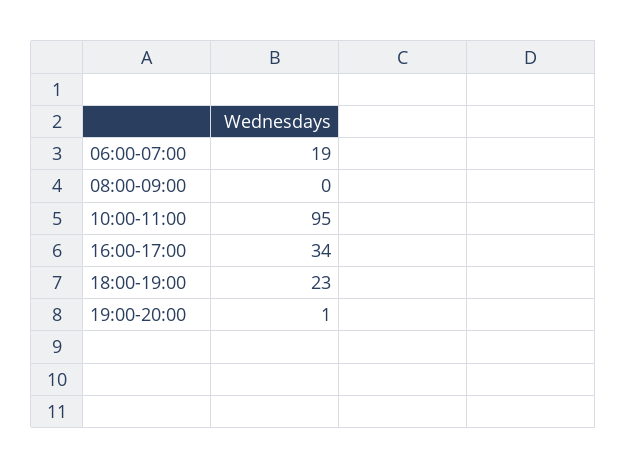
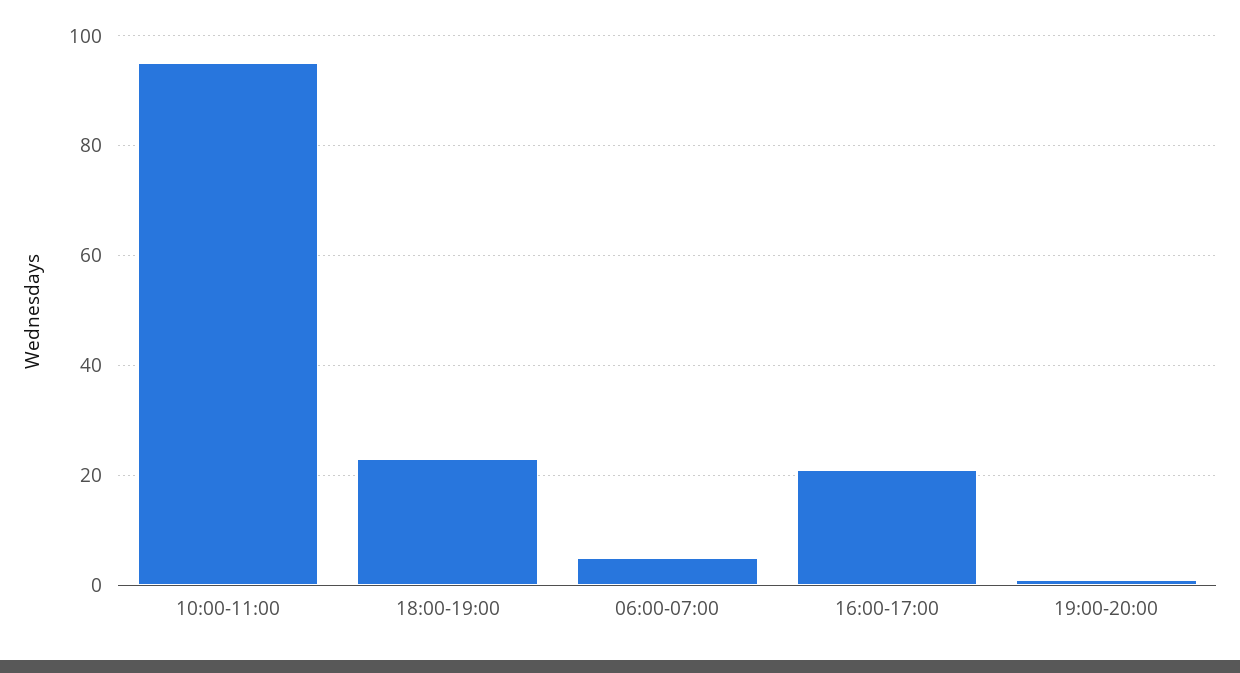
06:00-07:00: 19 -> 5
08:00-09:00: 0 -> none
16:00-17:00: 34 -> 20

